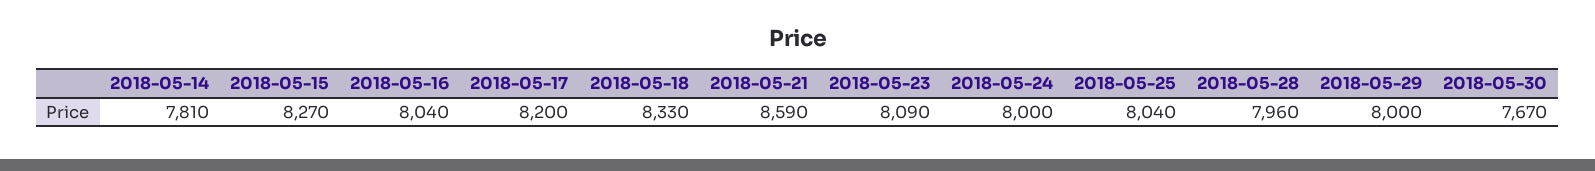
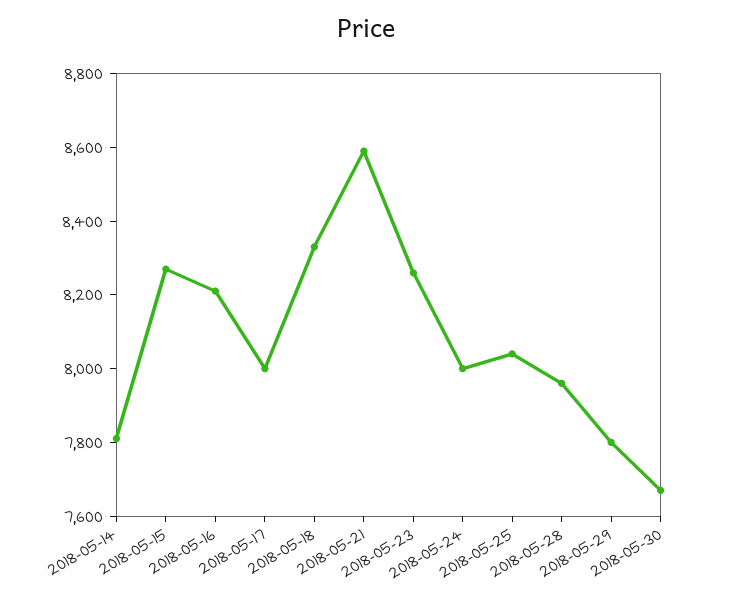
2018-05-16: 8040 -> 8200
2018-05-17: 8200 -> 8000
2018-05-23: 8090 -> 8250
2018-05-29: 8000 -> 7800

